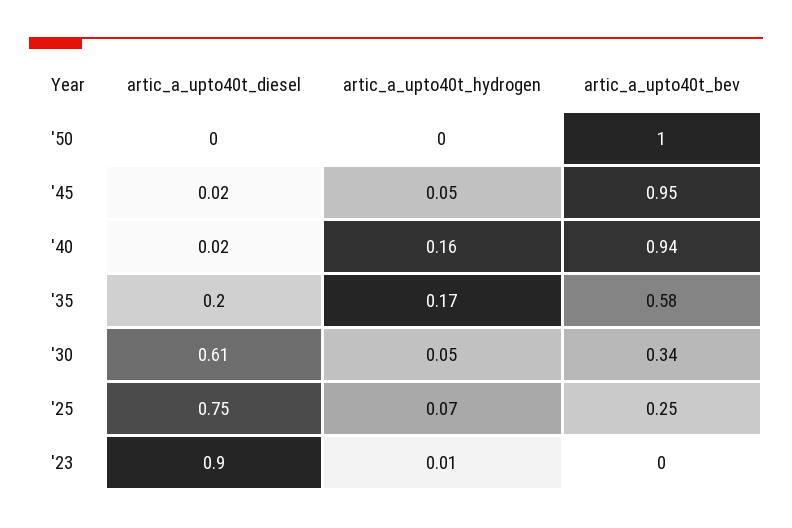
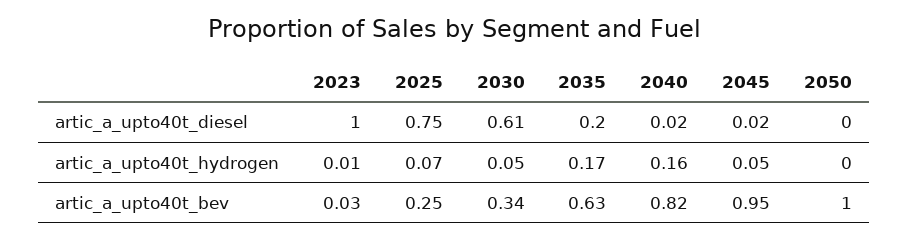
artic_a_upto40t_bev, '40: 0.94 -> 0.82
artic_a_upto40t_bev, '35: 0.58 -> 0.63
artic_a_upto40t_diesel, '23: 0.9 -> 1
artic_a_upto40t_bev, '23: 0 -> 0.03

